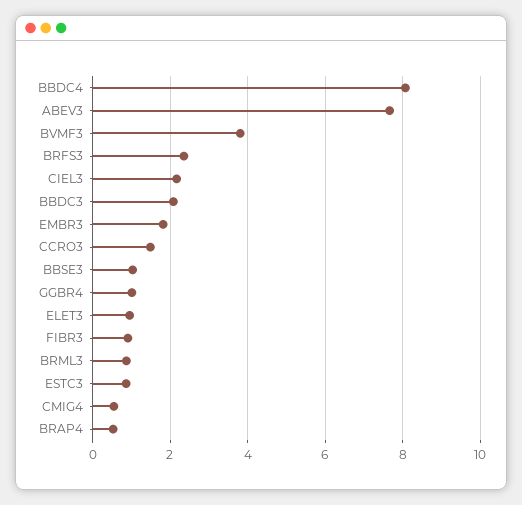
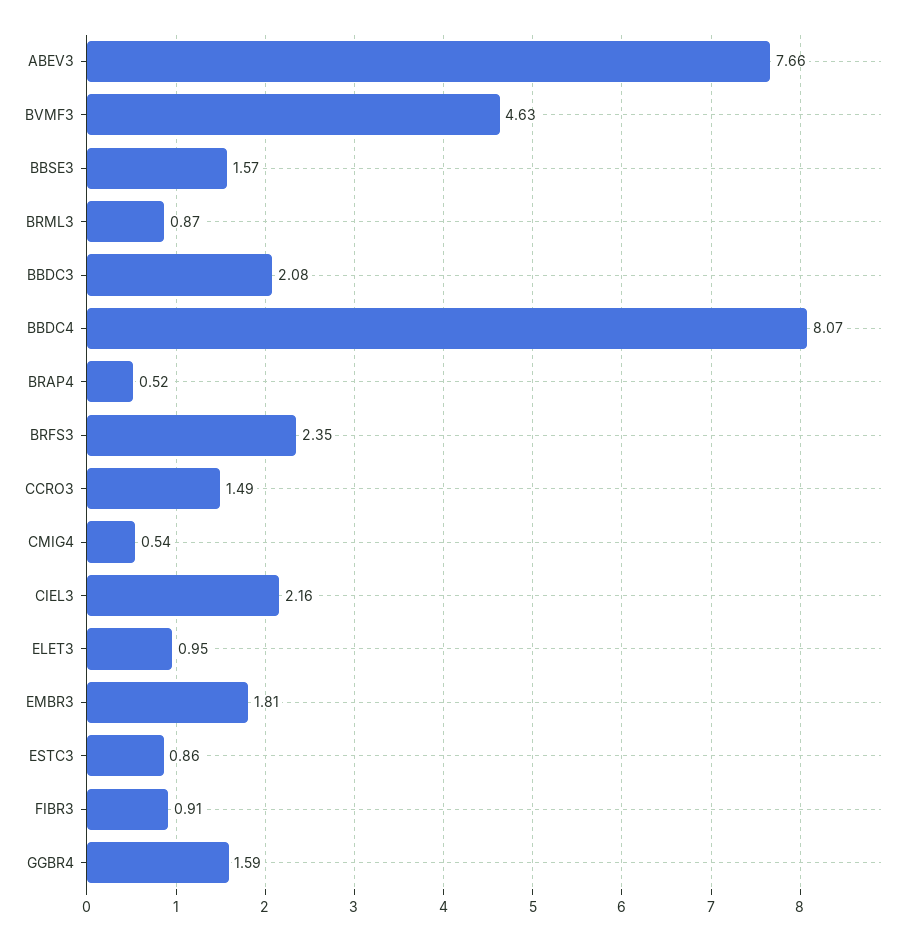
BVMF3: 3.8 -> 4.63
BBSE3: 1 -> 1.57
GGBR4: 1 -> 1.59

